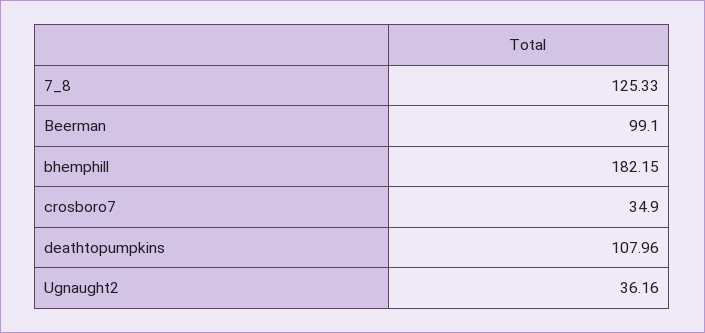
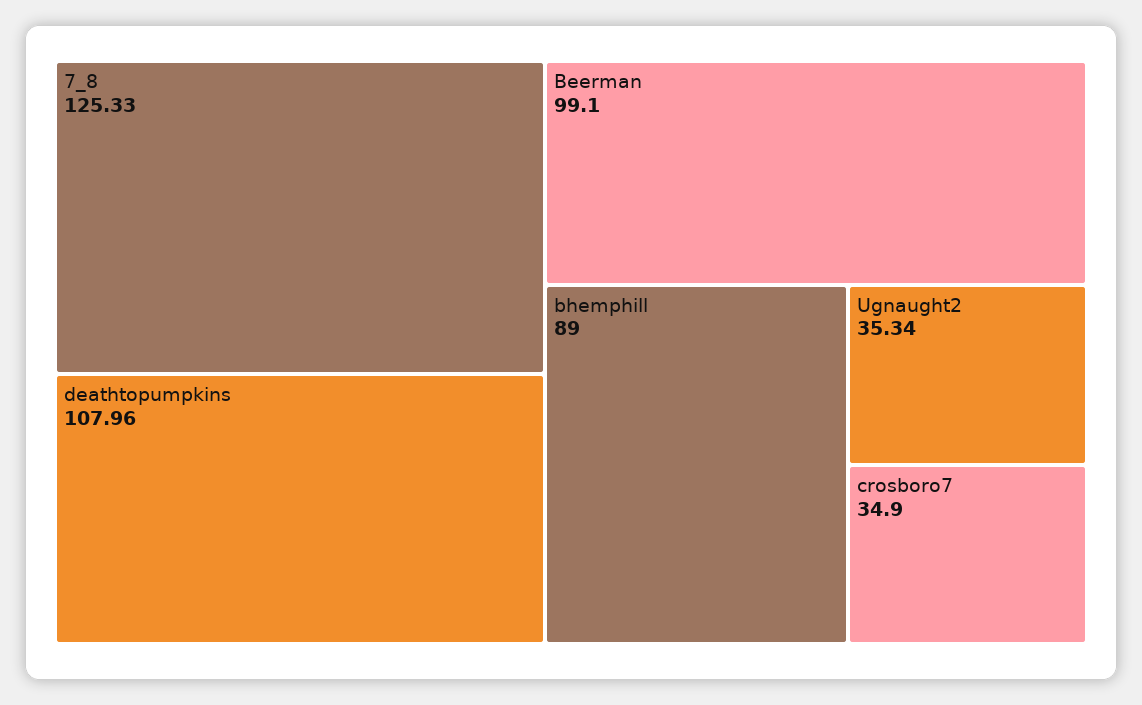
bhemphill: 182.15 -> 89
Ugnaught2: 36.16 -> 35.34

